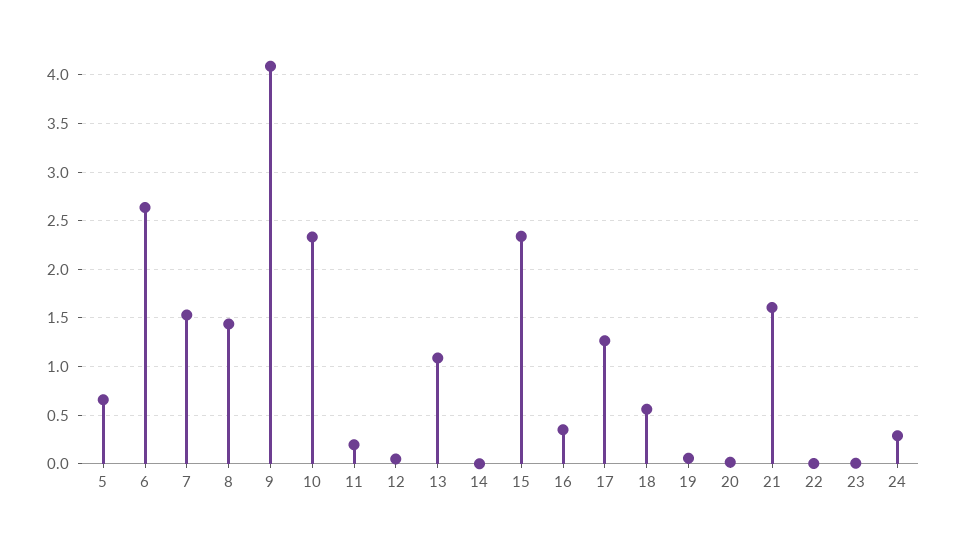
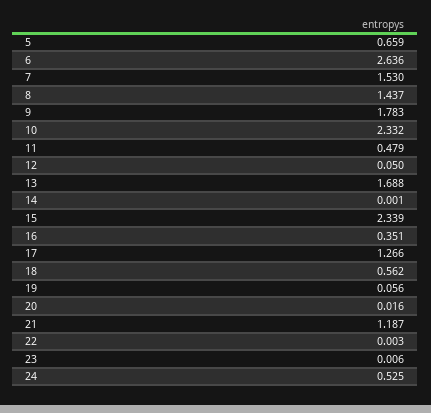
9: 4.1 -> 1.783
11: 0.2 -> 0.479
13: 1.1 -> 1.688
21: 1.6 -> 1.187
24: 0.3 -> 0.525

